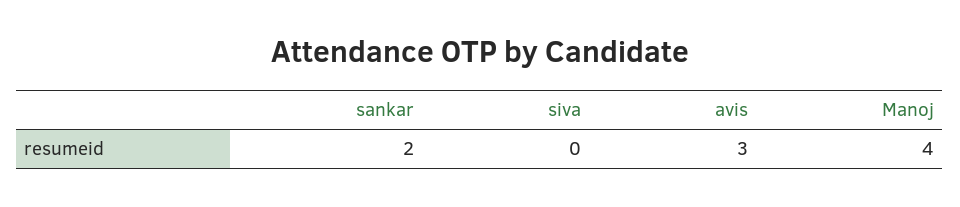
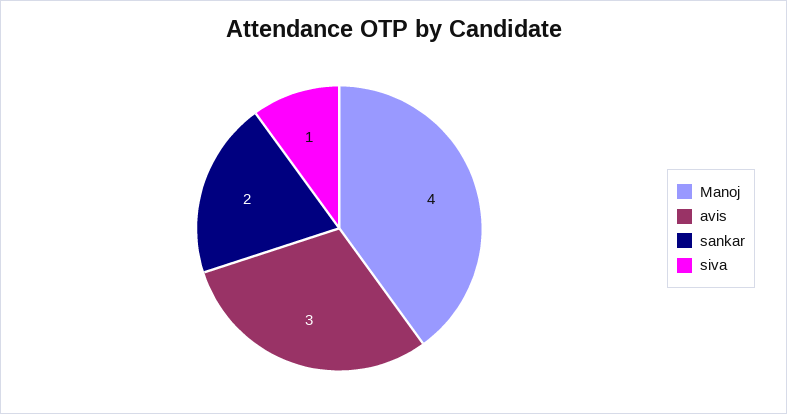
siva: 0 -> 1

